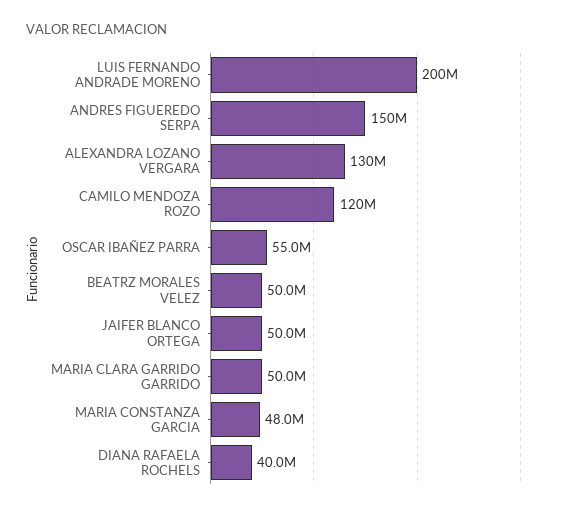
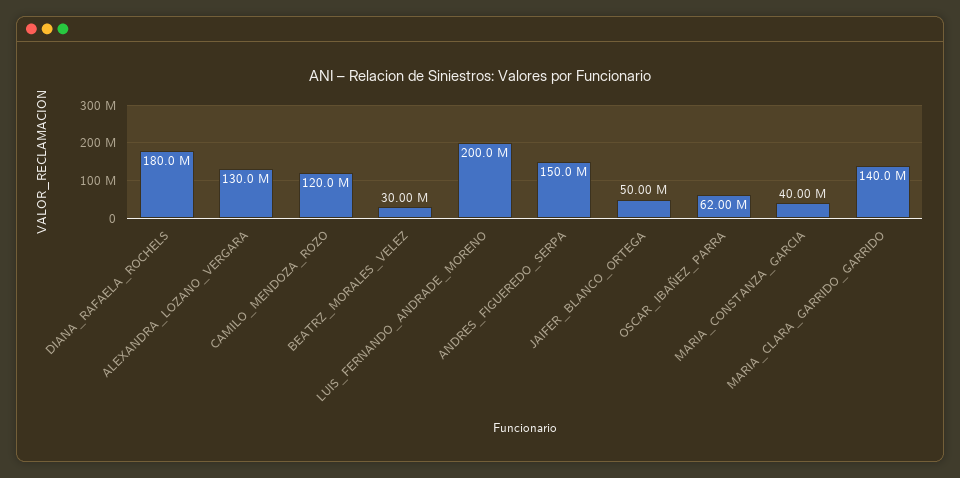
OSCAR IBAÑEZ PARRA: 55000000 -> 62000000
BEATRZ MORALES VELEZ: 50000000 -> 30000000
MARIA CLARA GARRIDO GARRIDO: 50000000 -> 140000000
MARIA CONSTANZA GARCIA: 48000000 -> 40000000
DIANA RAFAELA ROCHELS: 40000000 -> 180000000

